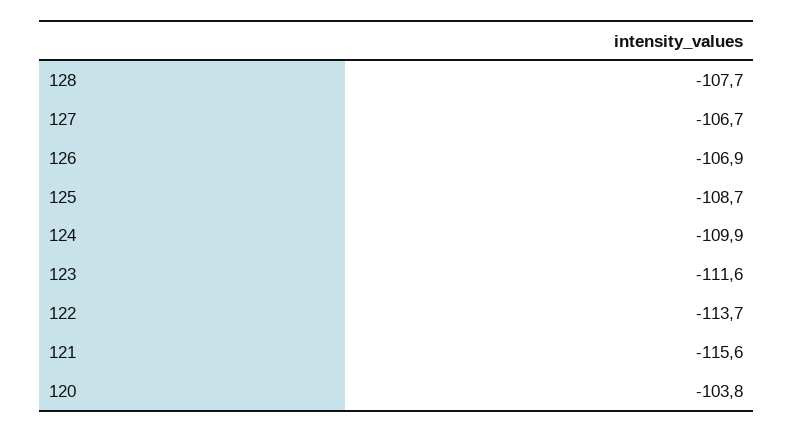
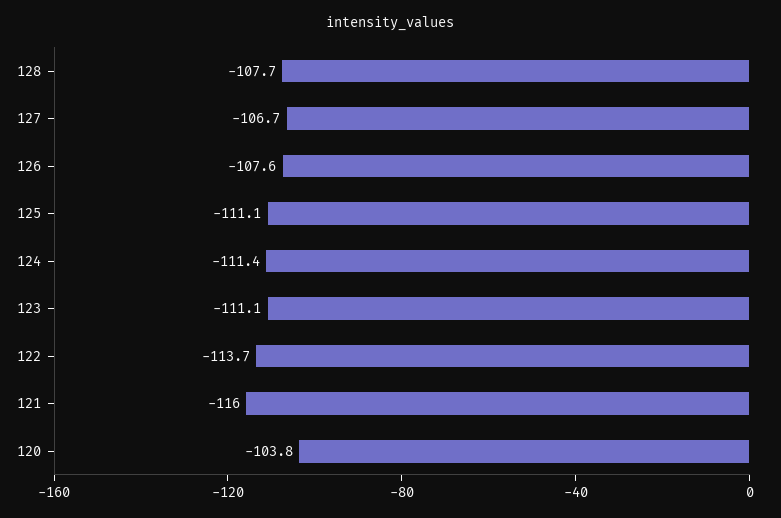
126: -106.9 -> -107.6
125: -108.7 -> -111.1
124: -109.9 -> -111.4
123: -111.6 -> -111.1
121: -115.6 -> -116

